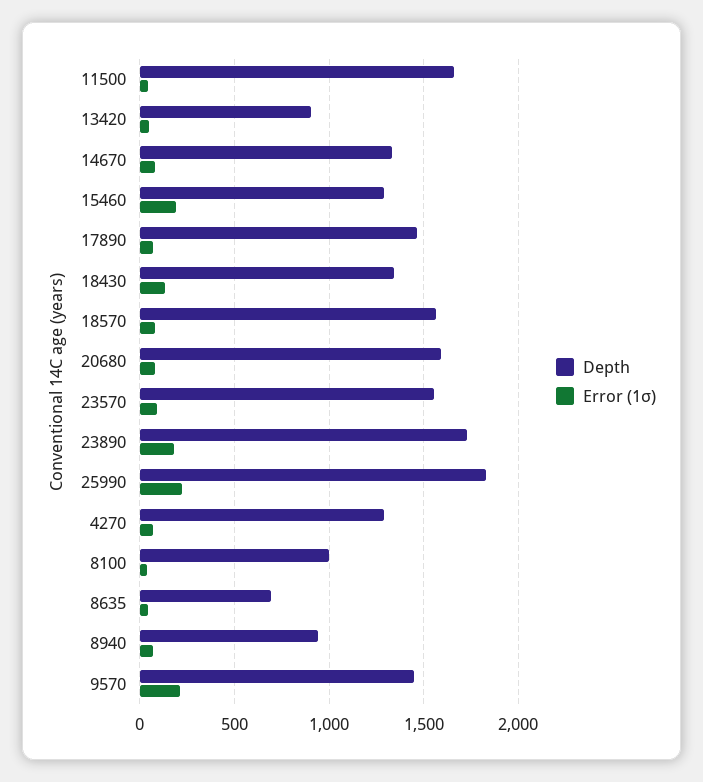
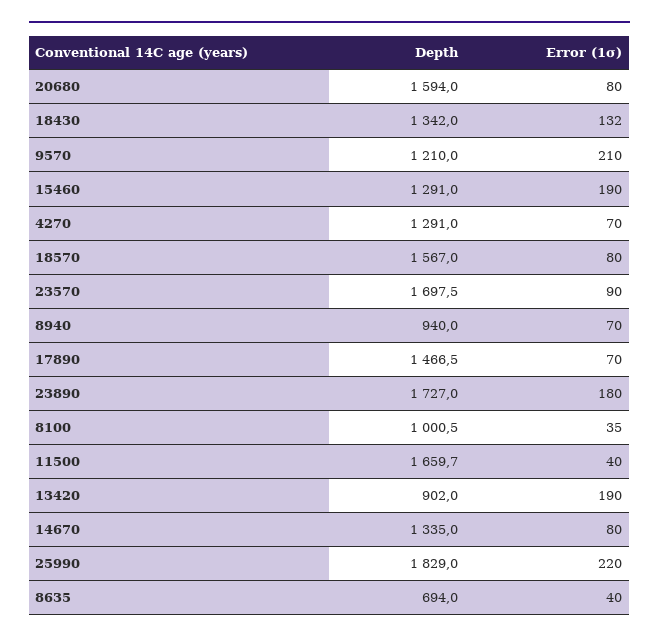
Error (1σ), 13420: 50 -> 190
Depth, 23570: 1550 -> 1697.5
Depth, 9570: 1450 -> 1210

